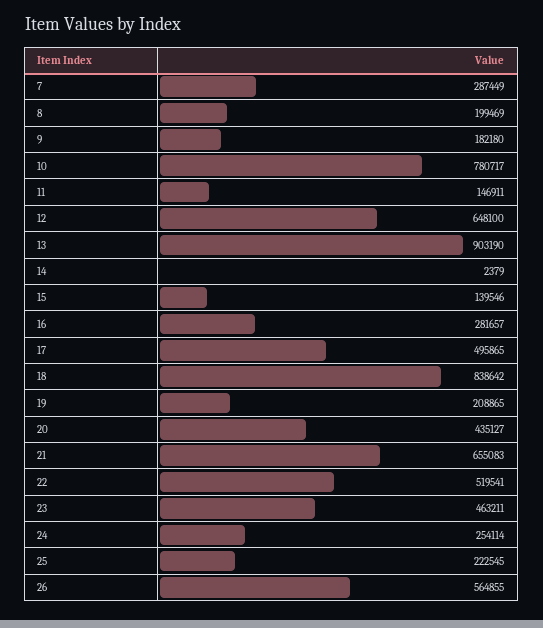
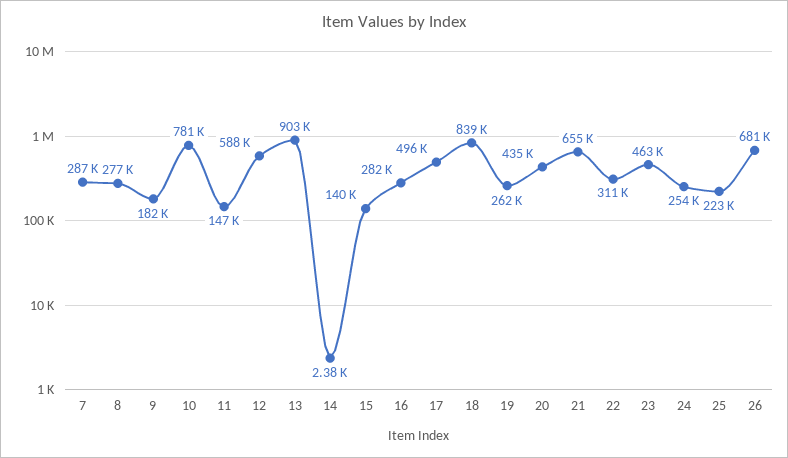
8: 199469 -> 277000
12: 648100 -> 588000
19: 208865 -> 262000
22: 519541 -> 311000
26: 564855 -> 681000

